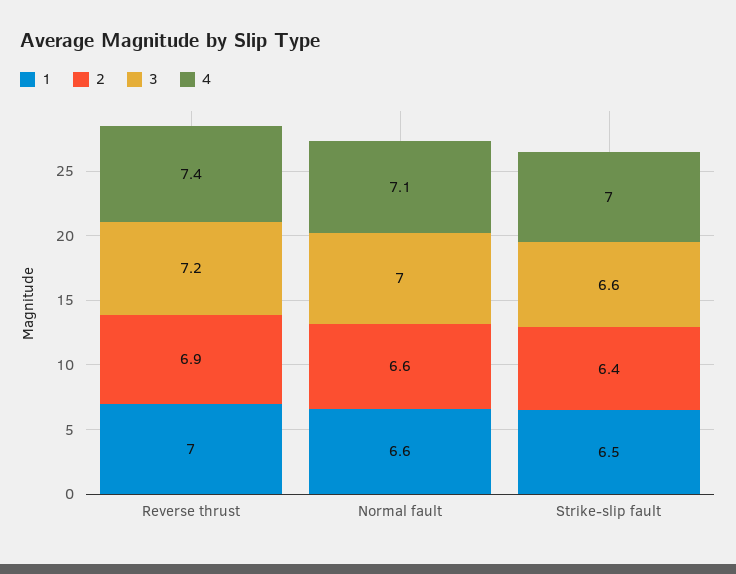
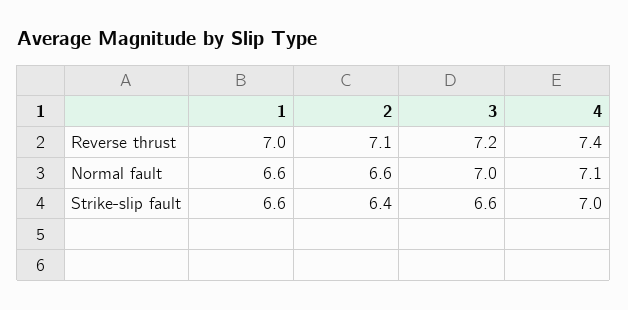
2, Reverse thrust: 6.9 -> 7.1
1, Strike-slip fault: 6.5 -> 6.6

